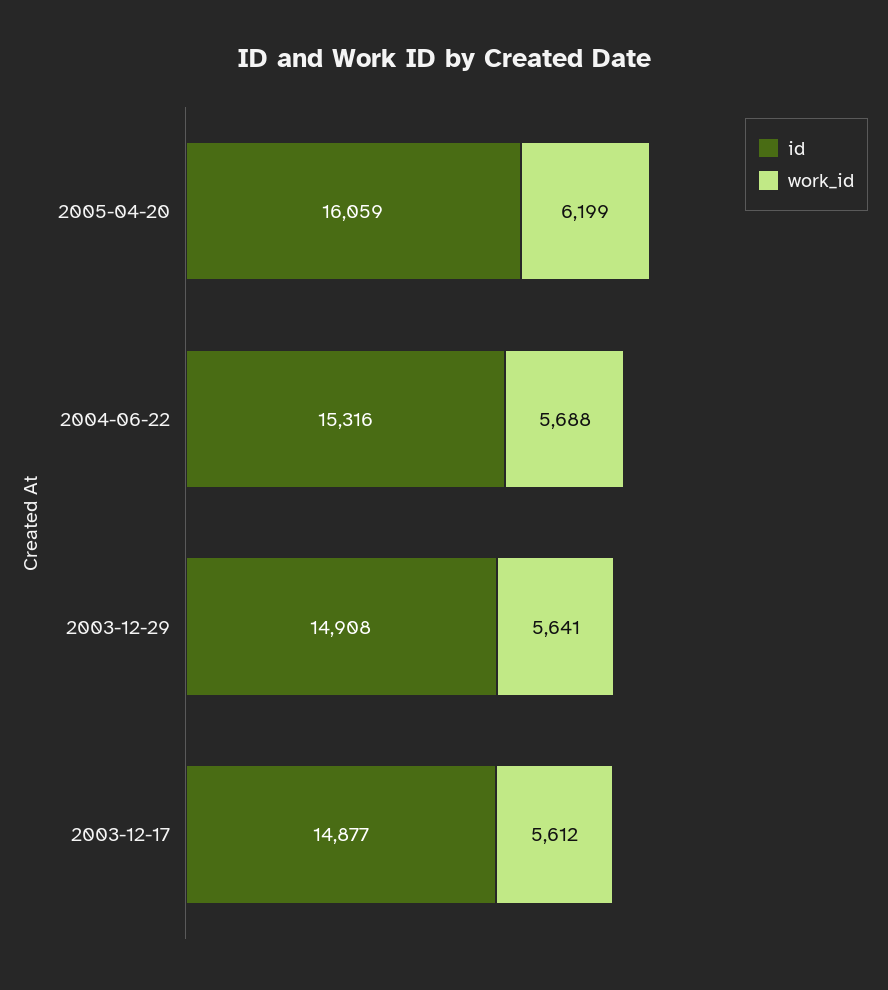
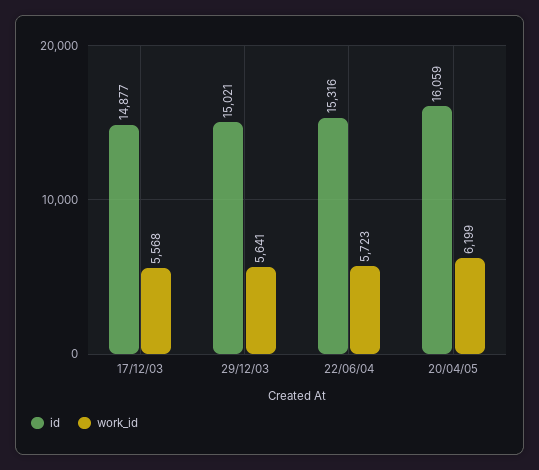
work_id, 2004-06-22: 5688 -> 5723
id, 2003-12-29: 14908 -> 15021
work_id, 2003-12-17: 5612 -> 5568

